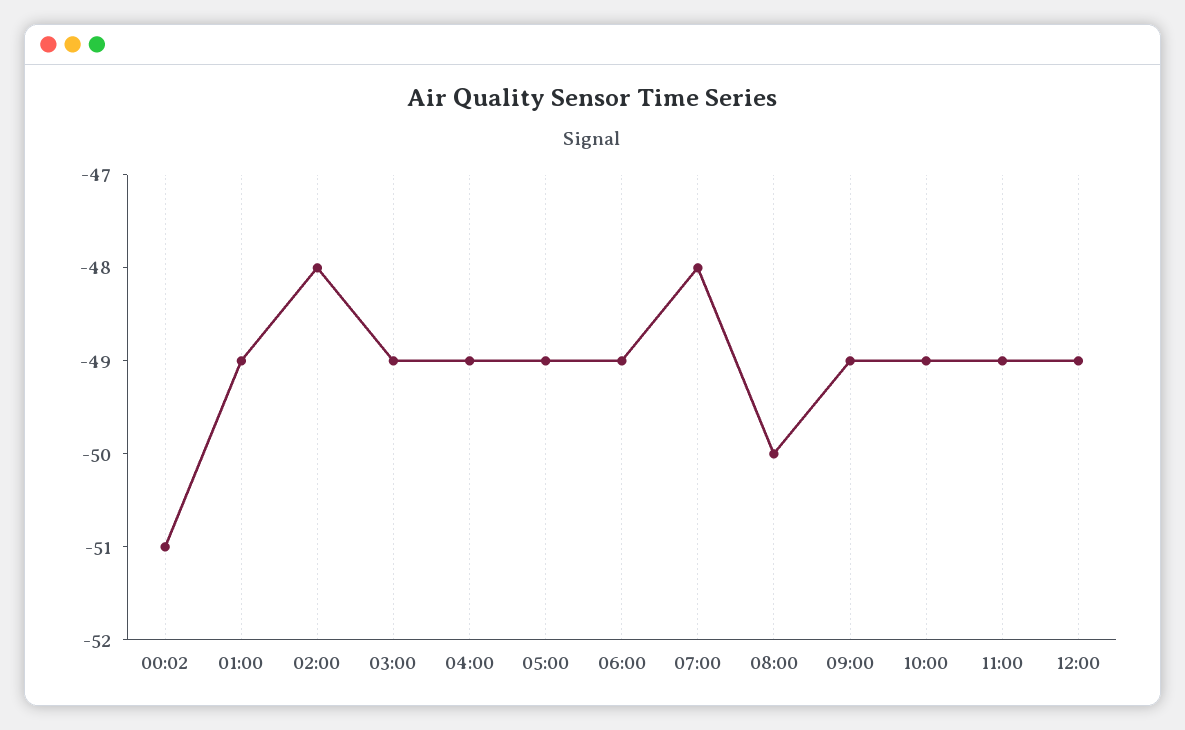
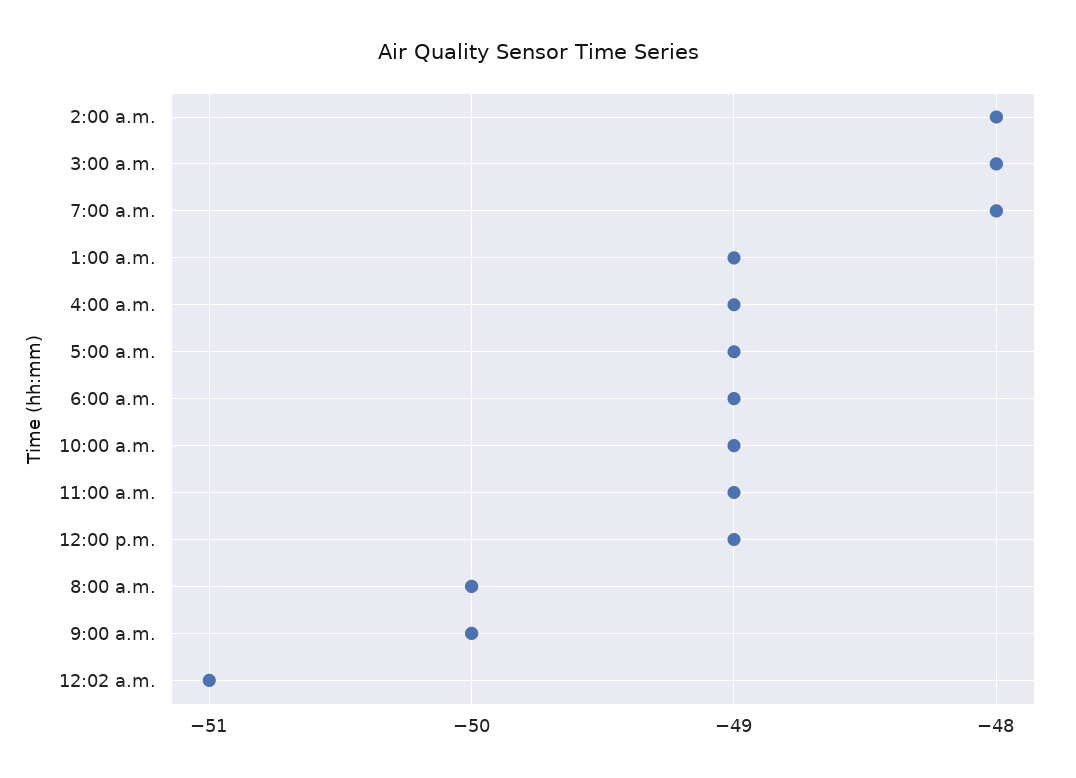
03:00: -49 -> -48
09:00: -49 -> -50

